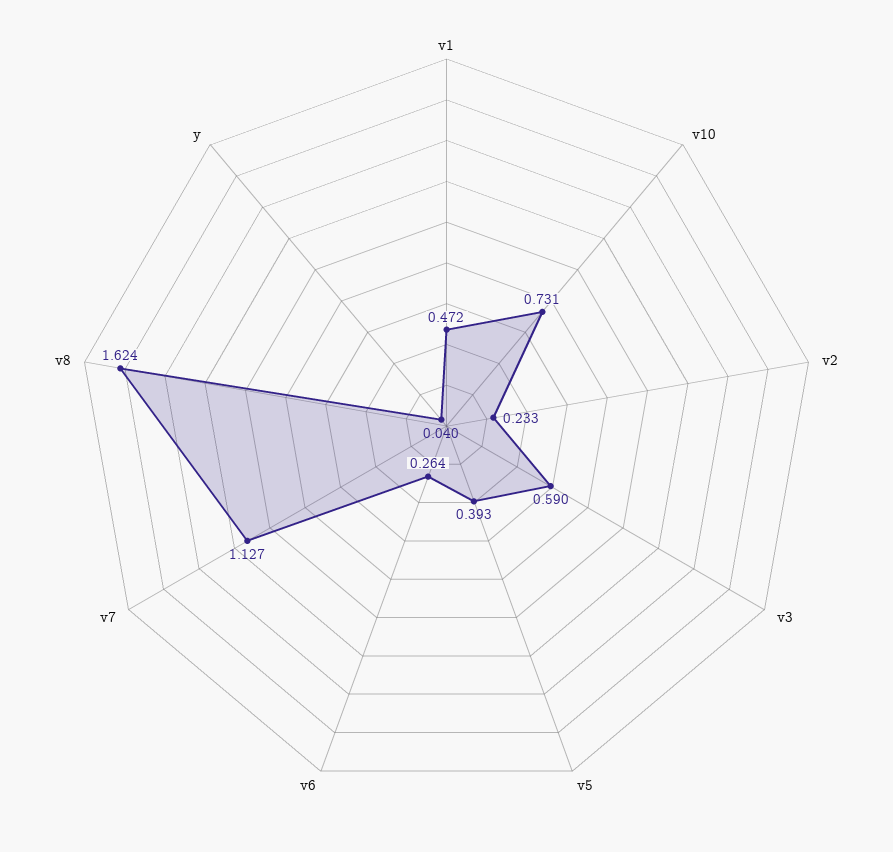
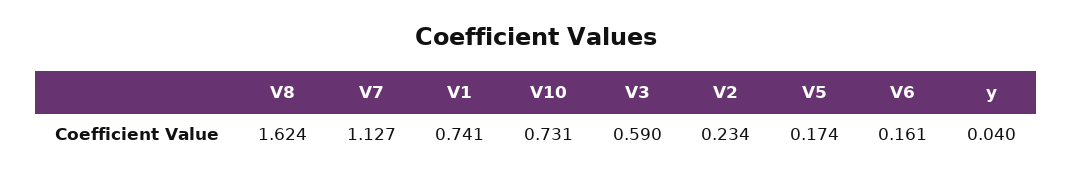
v1: 0.472 -> 0.741
v2: 0.233 -> 0.234
v5: 0.393 -> 0.174
v6: 0.264 -> 0.161

